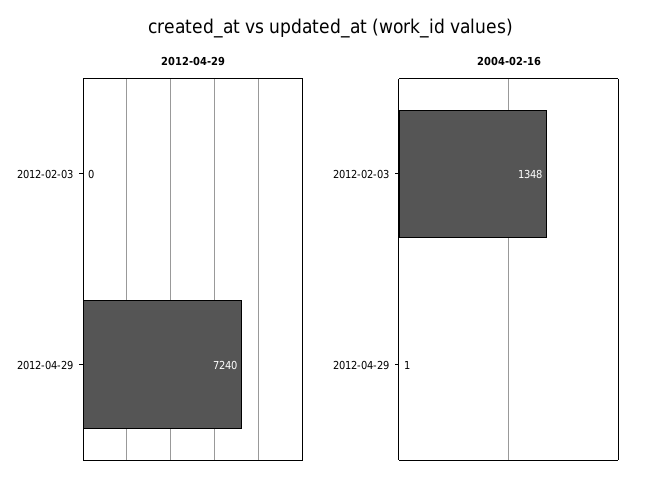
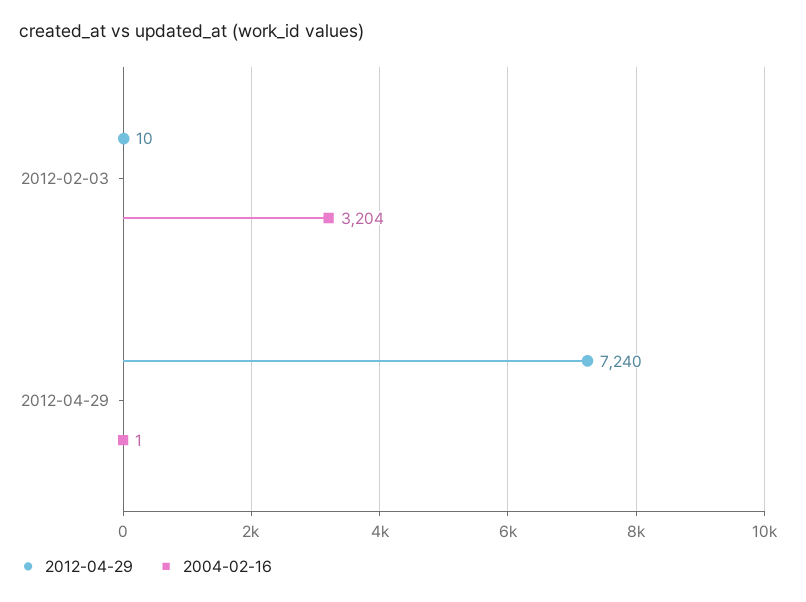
2012-04-29, 2012-02-03: 0 -> 10
2004-02-16, 2012-02-03: 1348 -> 3204

